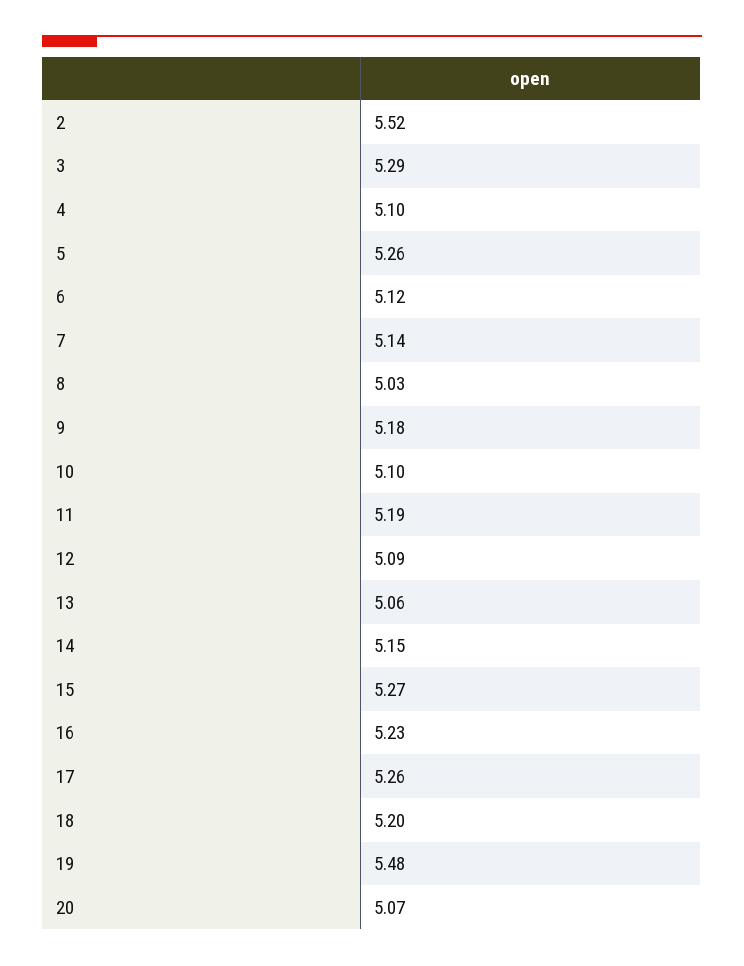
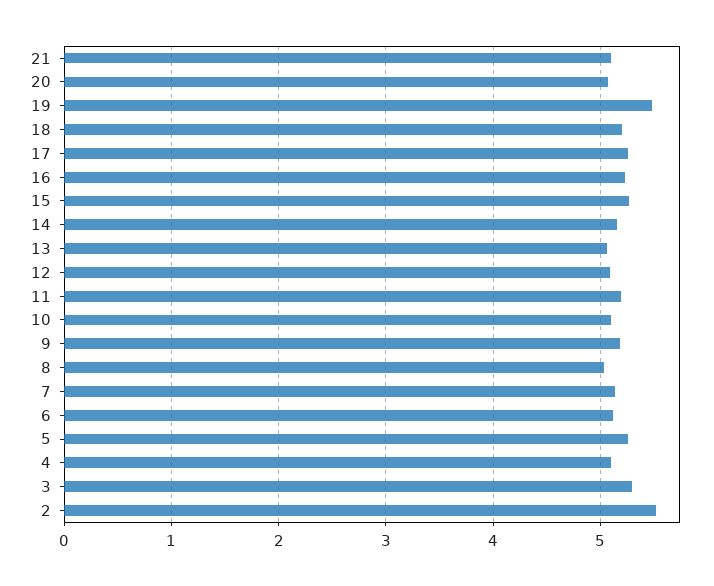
21: none -> 5.1

